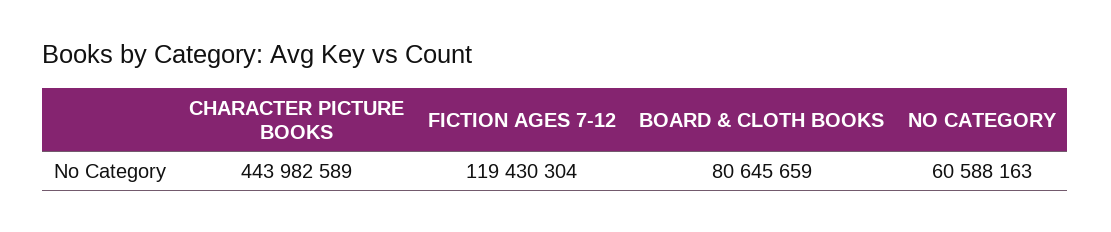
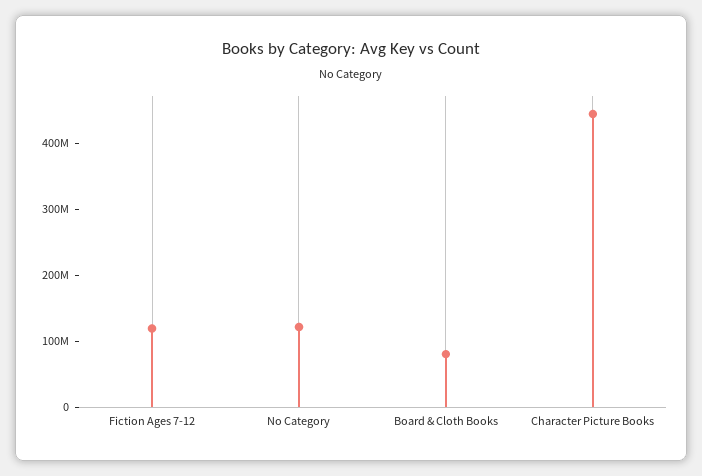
NO CATEGORY: 60588163 -> 120000000

